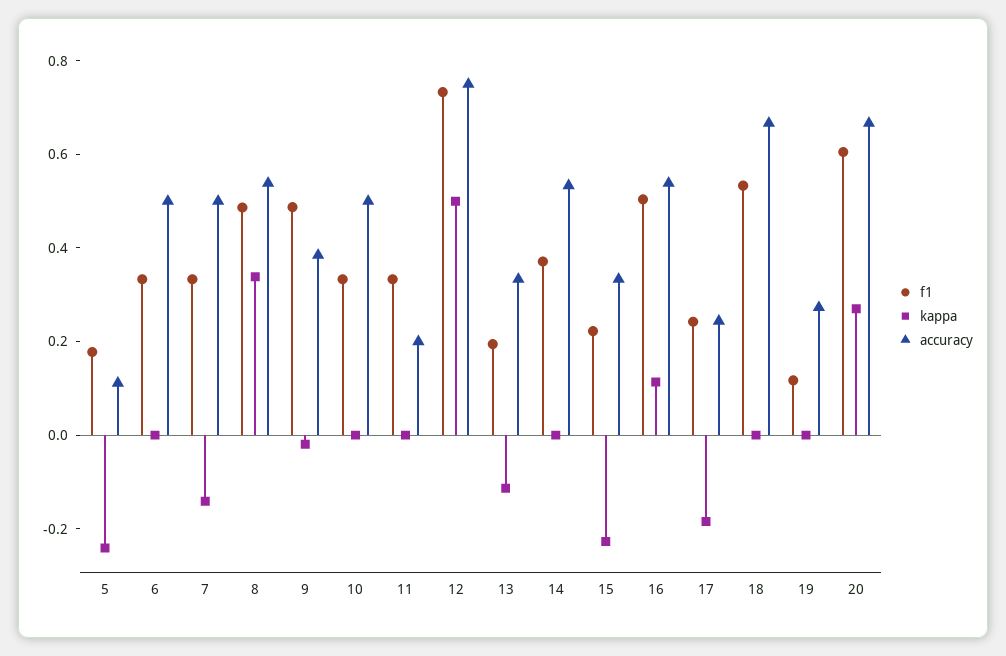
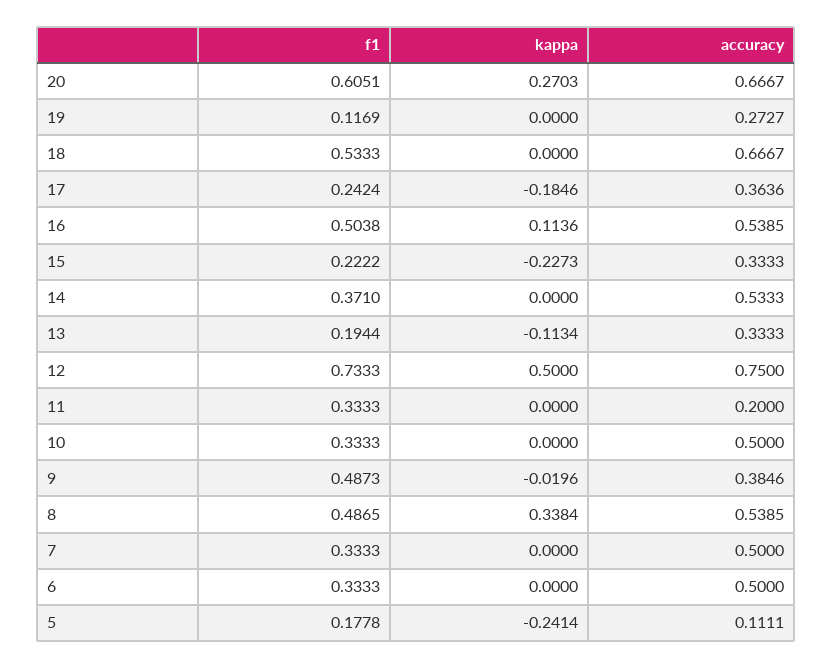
kappa, 7: -0.15 -> 0
accuracy, 17: 0.25 -> 0.3636

